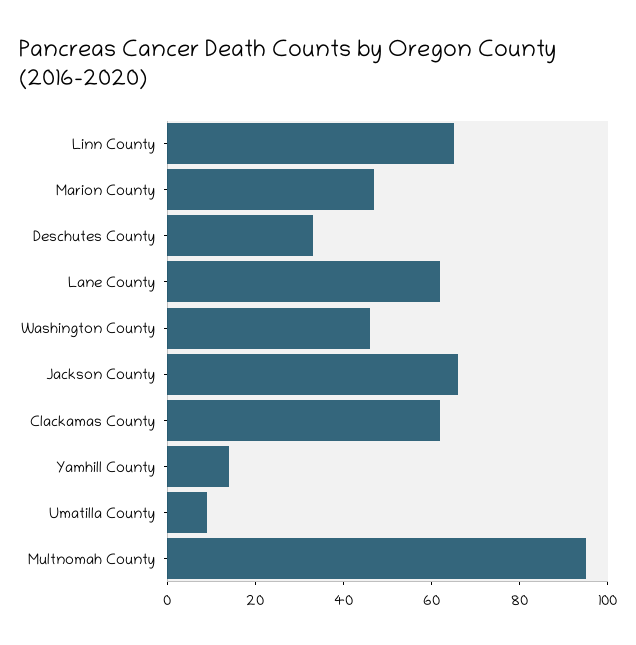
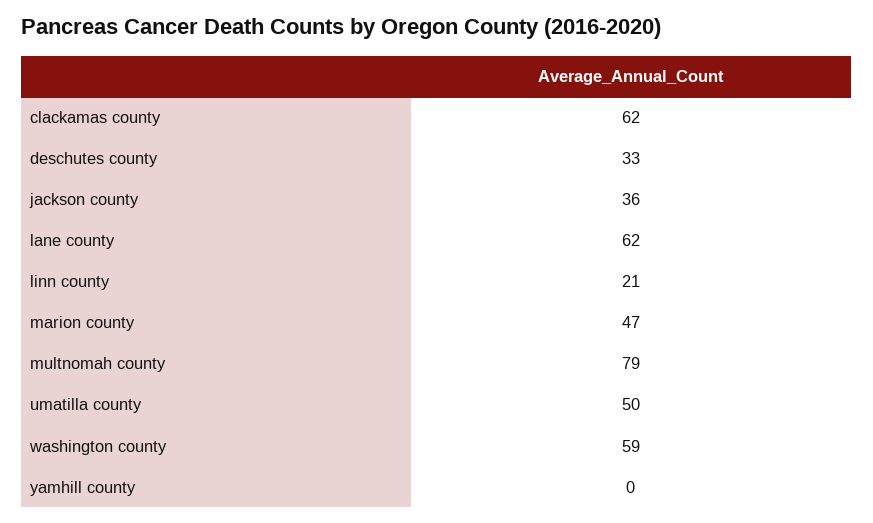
Linn County: 65 -> 21
Washington County: 45 -> 59
Jackson County: 65 -> 36
Yamhill County: 15 -> 0
Umatilla County: 10 -> 50
Multnomah County: 95 -> 79

